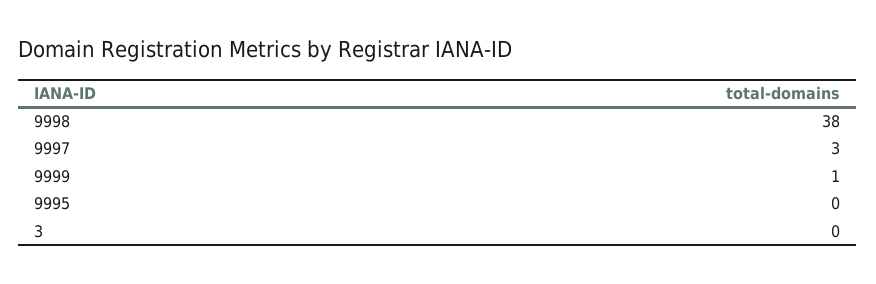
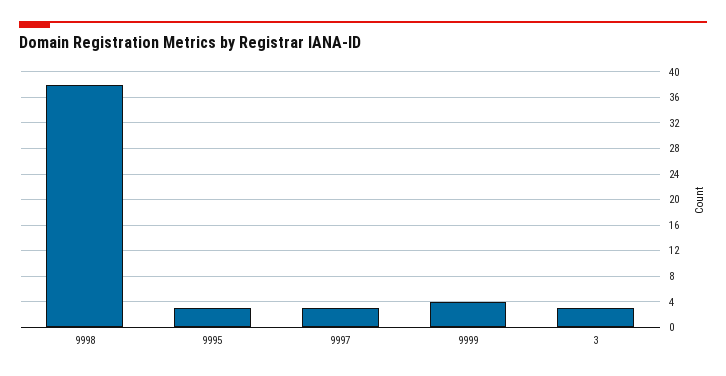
9999: 1 -> 4
9995: 0 -> 3
3: 0 -> 3

